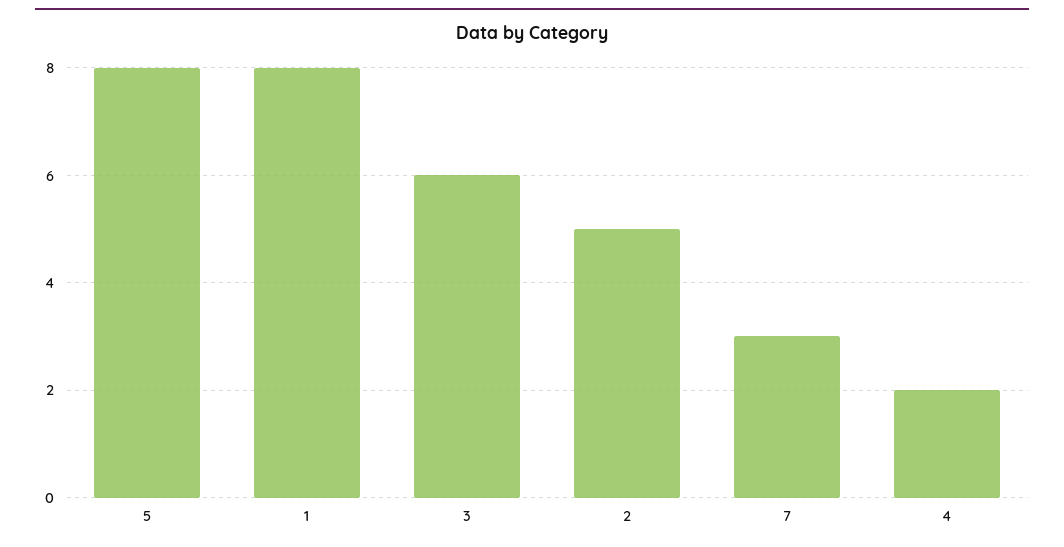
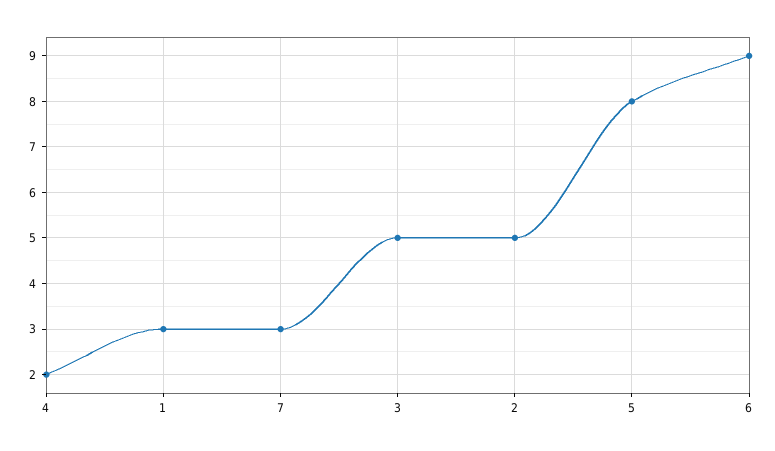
1: 8 -> 3
3: 6 -> 5
6: none -> 9

